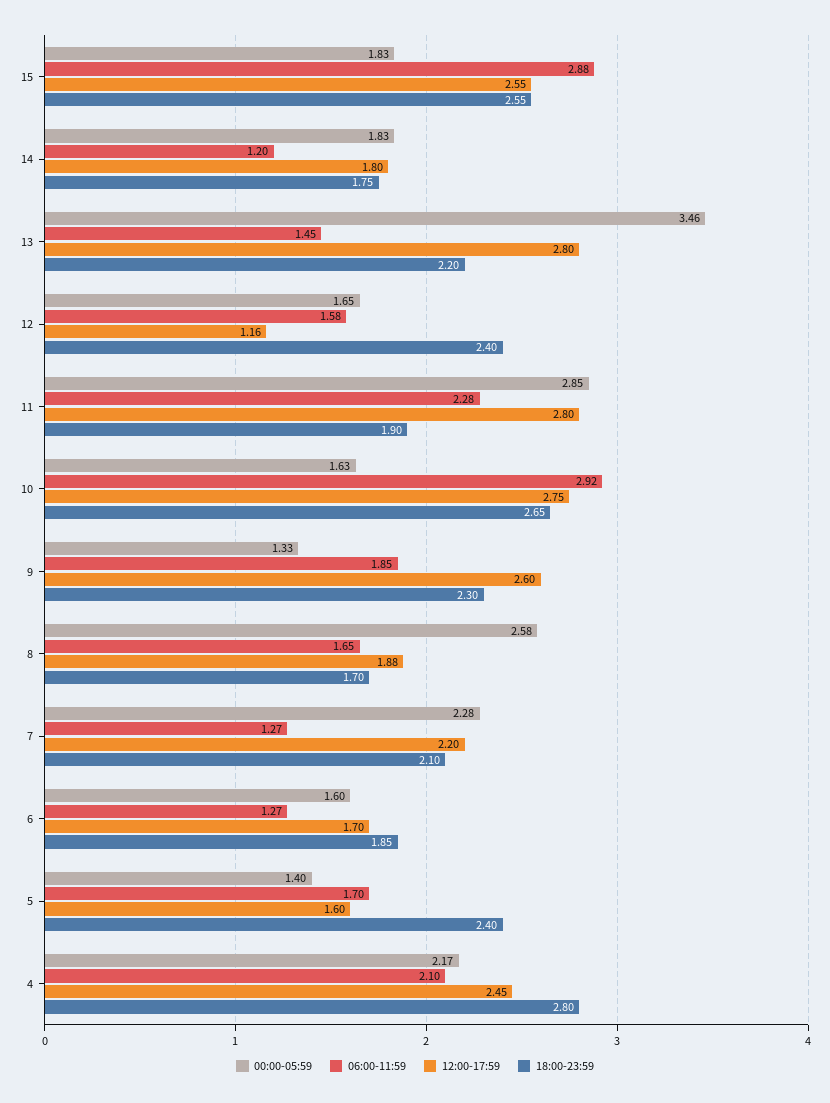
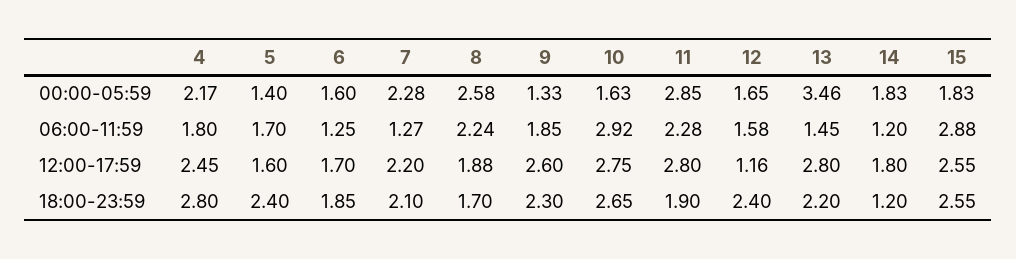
18:00-23:59, 14: 1.75 -> 1.2
06:00-11:59, 8: 1.65 -> 2.24
06:00-11:59, 6: 1.27 -> 1.25
06:00-11:59, 4: 2.1 -> 1.8

